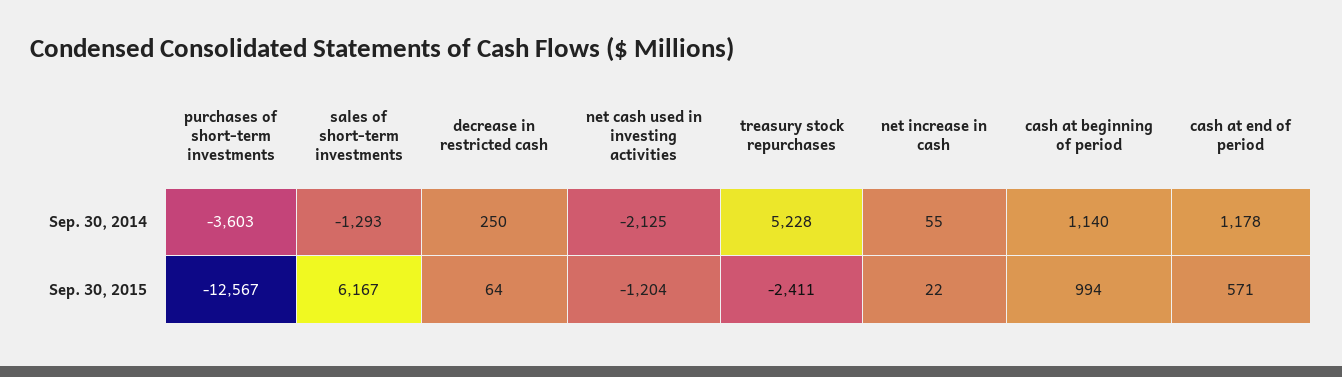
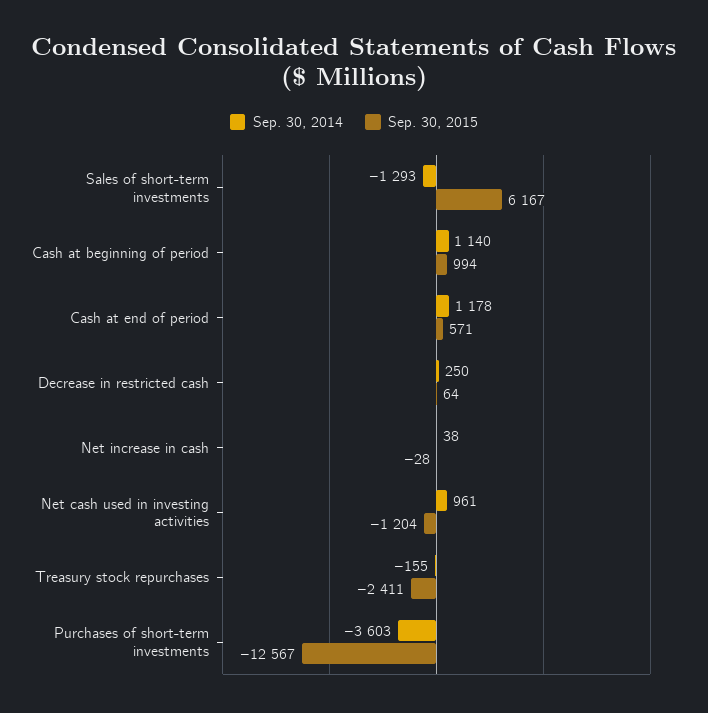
Sep. 30, 2014, net cash used in investing activities: -2125 -> 961
Sep. 30, 2014, treasury stock repurchases: 5228 -> -155
Sep. 30, 2014, net increase in cash: 55 -> 38
Sep. 30, 2015, net increase in cash: 22 -> -28

